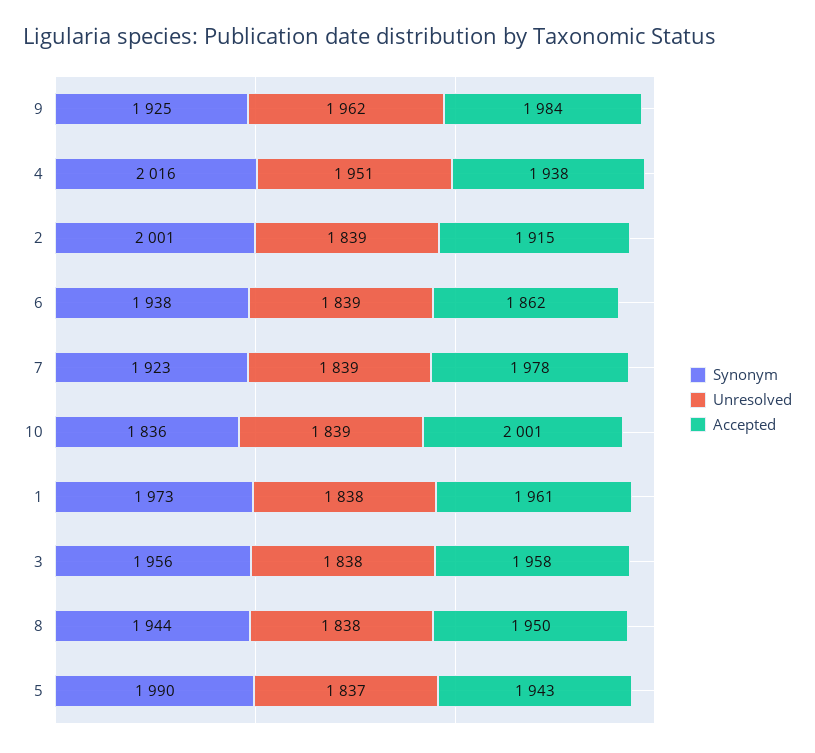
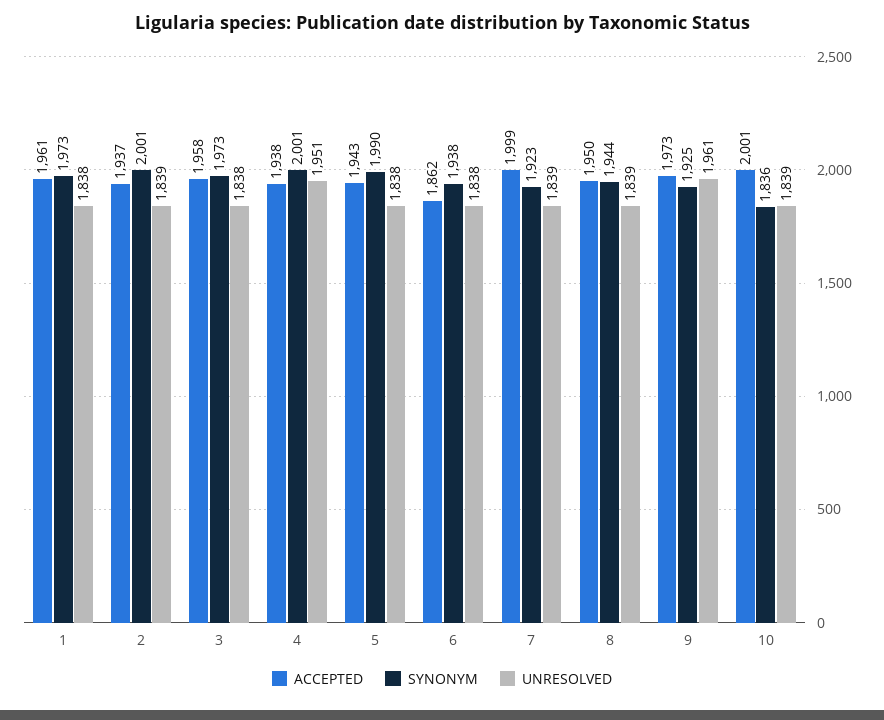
Unresolved, 9: 1962 -> 1961
Accepted, 9: 1984 -> 1973
Synonym, 4: 2016 -> 2001
Accepted, 2: 1915 -> 1937
Unresolved, 6: 1839 -> 1838
Accepted, 7: 1978 -> 1999
Synonym, 3: 1956 -> 1973
Unresolved, 8: 1838 -> 1839
Unresolved, 5: 1837 -> 1838

